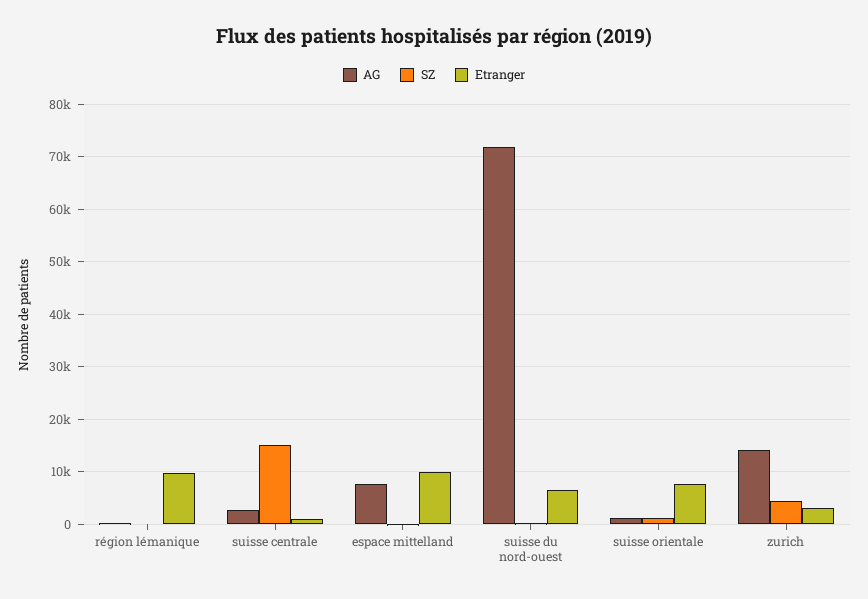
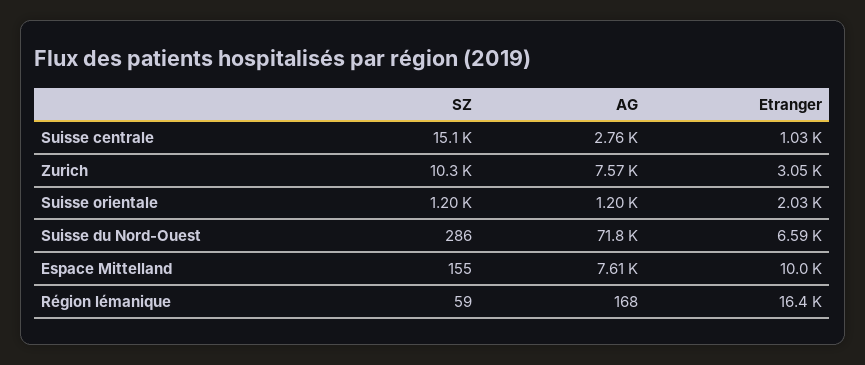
Etranger, région lémanique: 10000 -> 16400
Etranger, suisse orientale: 8000 -> 2030
AG, zurich: 14000 -> 7570
SZ, zurich: 4000 -> 10300

